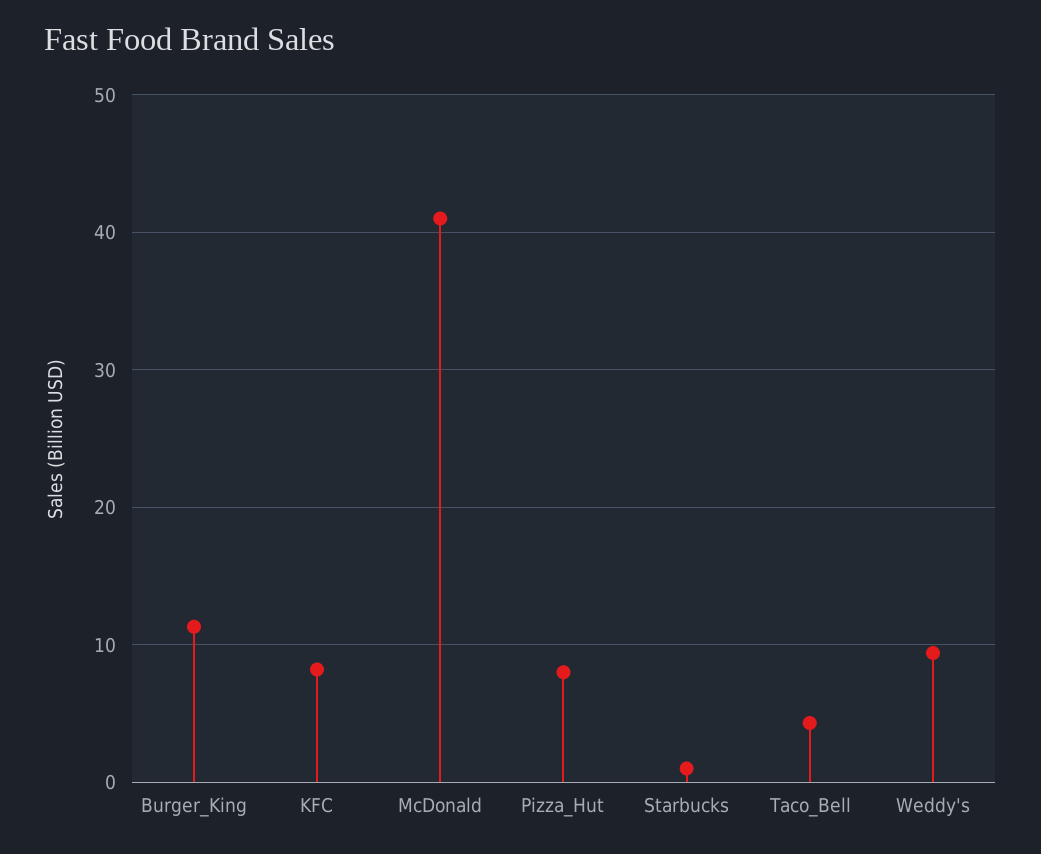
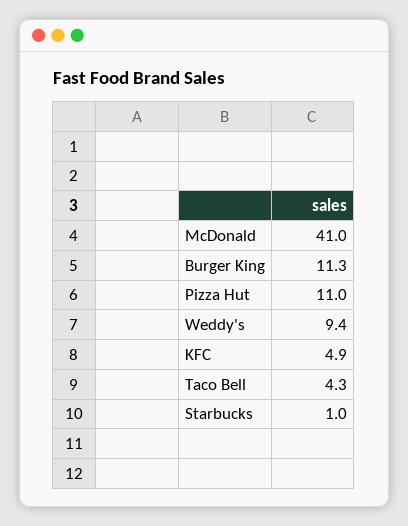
KFC: 8 -> 4.9
Pizza_Hut: 8 -> 11

